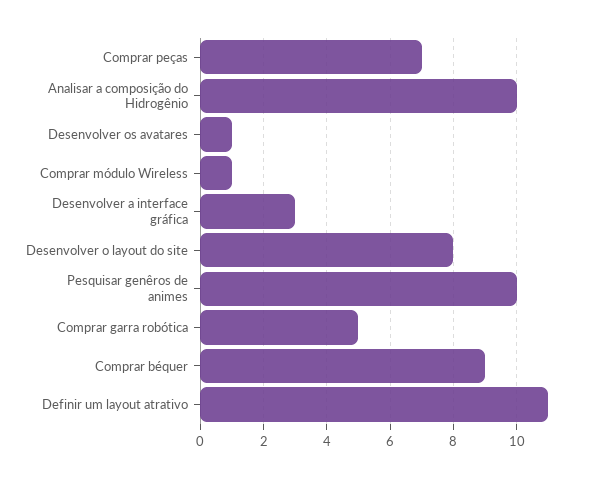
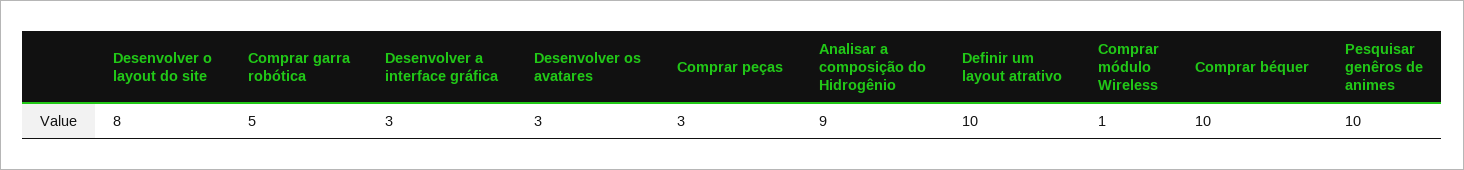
Comprar peças: 7 -> 3
Analisar a composição do Hidrogênio: 10 -> 9
Desenvolver os avatares: 1 -> 3
Comprar béquer: 9 -> 10
Definir um layout atrativo: 11 -> 10

